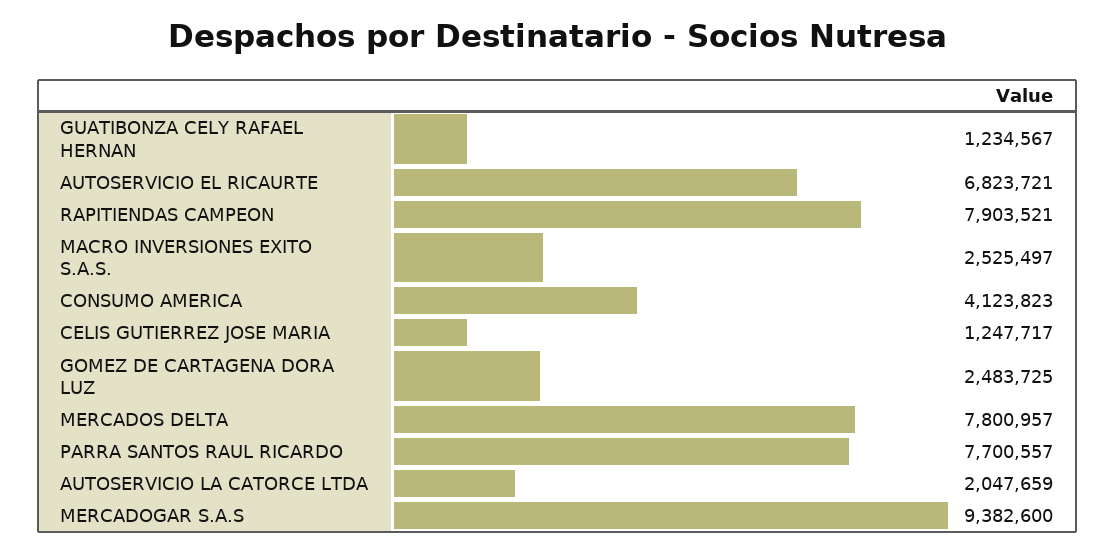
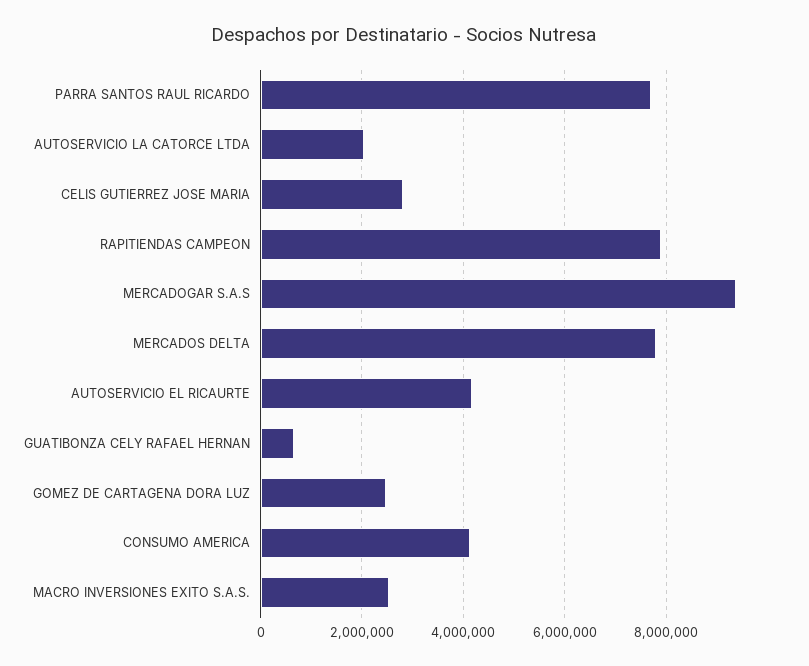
GUATIBONZA CELY RAFAEL HERNAN: 1234567 -> 600000
AUTOSERVICIO EL RICAURTE: 6823721 -> 4200000
CELIS GUTIERREZ JOSE MARIA: 1247717 -> 2800000

